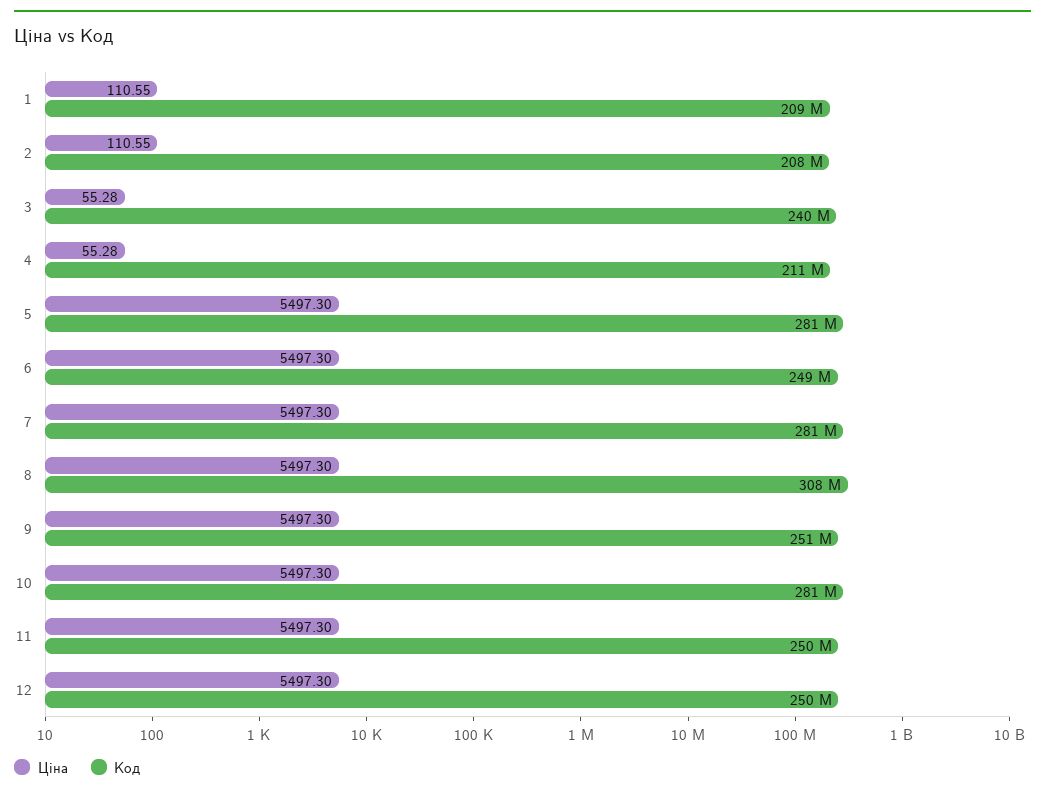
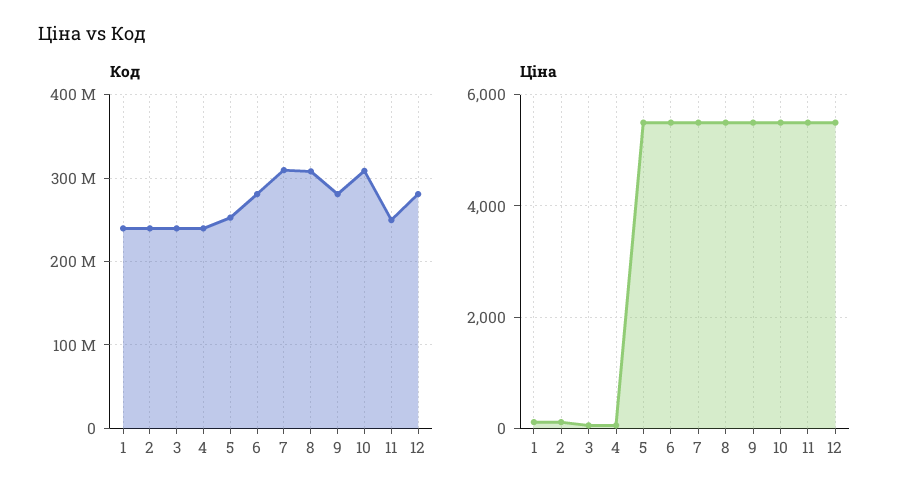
Код, 1: 209000000 -> 240000000
Код, 2: 208000000 -> 240000000
Код, 4: 211000000 -> 240000000
Код, 5: 281000000 -> 250000000
Код, 6: 249000000 -> 280000000
Код, 7: 281000000 -> 310000000
Код, 9: 251000000 -> 280000000
Код, 10: 281000000 -> 310000000
Код, 12: 250000000 -> 280000000

